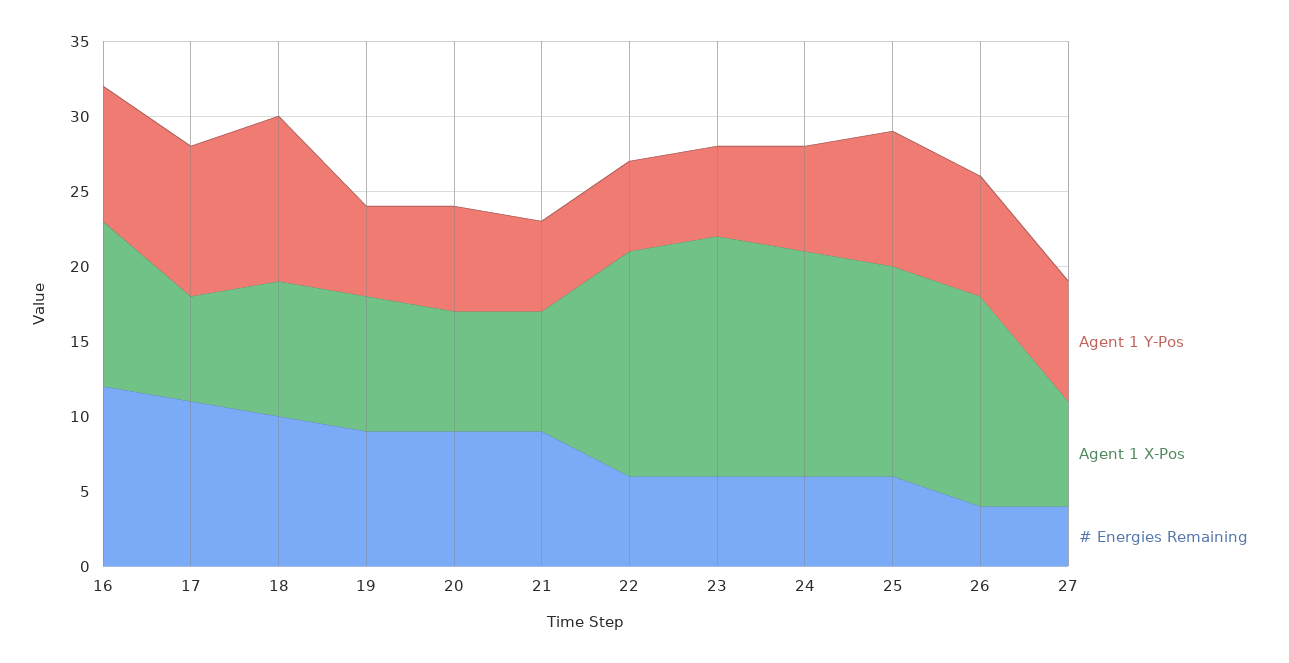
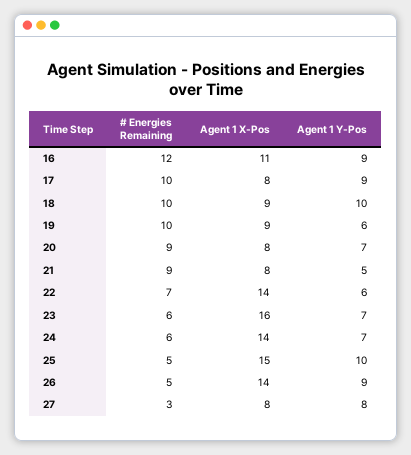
Agent 1 Y-Pos, 17: 10 -> 9
Agent 1 X-Pos, 17: 7 -> 8
# Energies Remaining, 17: 11 -> 10
Agent 1 Y-Pos, 18: 11 -> 10
# Energies Remaining, 19: 9 -> 10
Agent 1 Y-Pos, 21: 6 -> 5
Agent 1 X-Pos, 22: 15 -> 14
# Energies Remaining, 22: 6 -> 7
Agent 1 Y-Pos, 23: 6 -> 7
Agent 1 X-Pos, 24: 15 -> 14
Agent 1 Y-Pos, 25: 9 -> 10
Agent 1 X-Pos, 25: 14 -> 15
# Energies Remaining, 25: 6 -> 5
Agent 1 Y-Pos, 26: 8 -> 9
# Energies Remaining, 26: 4 -> 5
Agent 1 X-Pos, 27: 7 -> 8
# Energies Remaining, 27: 4 -> 3

